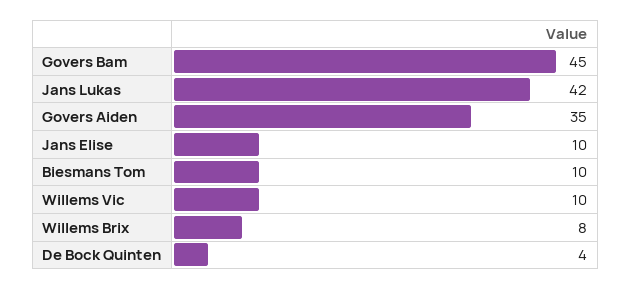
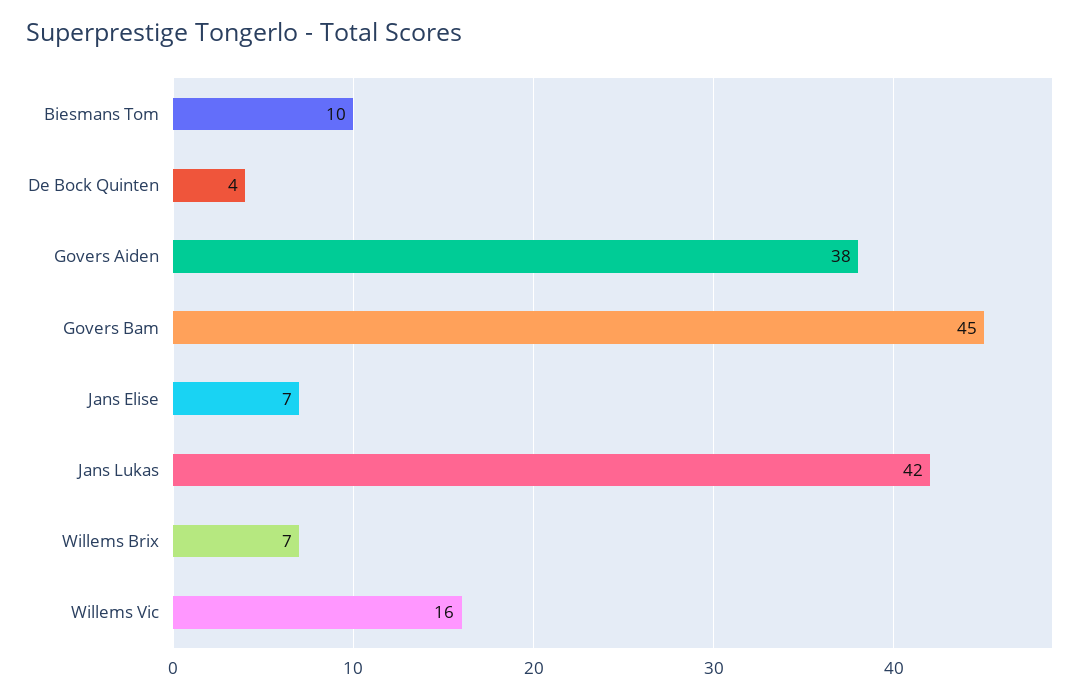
Govers Aiden: 35 -> 38
Jans Elise: 10 -> 7
Willems Vic: 10 -> 16
Willems Brix: 8 -> 7

